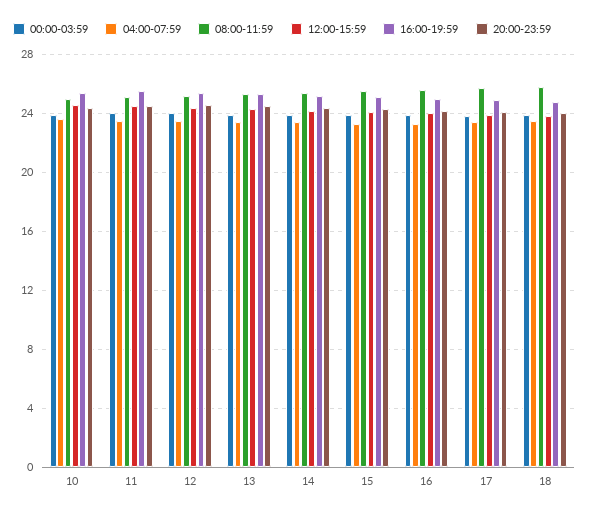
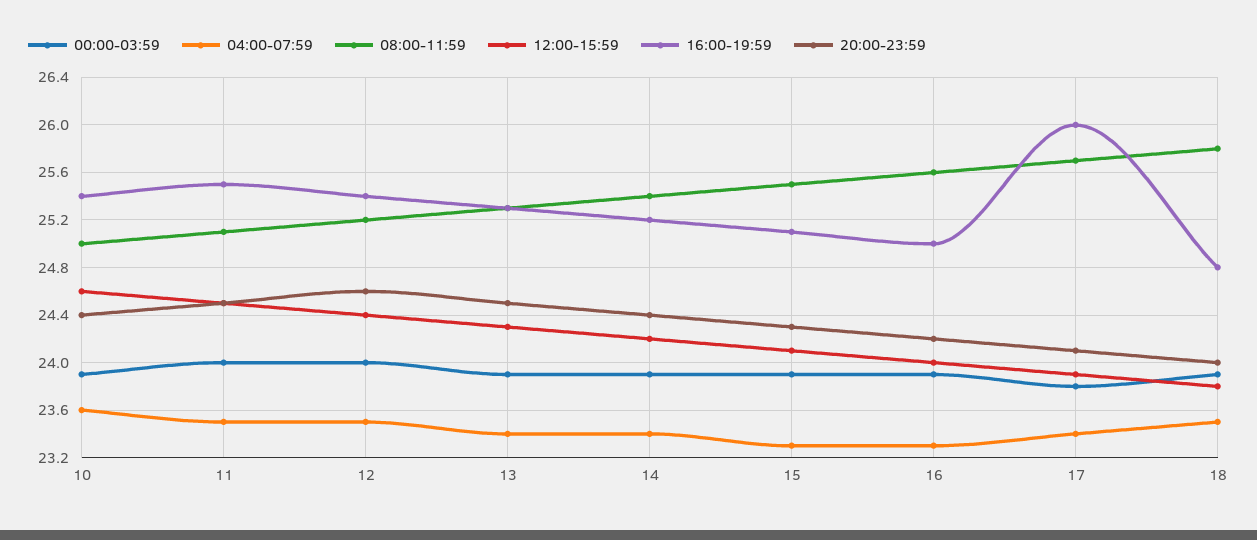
16:00-19:59, 17: 25 -> 26

